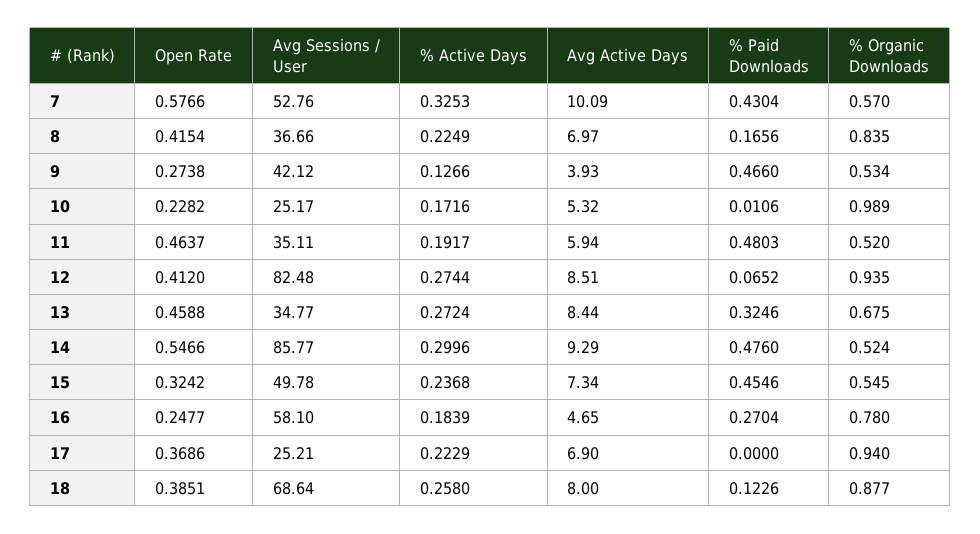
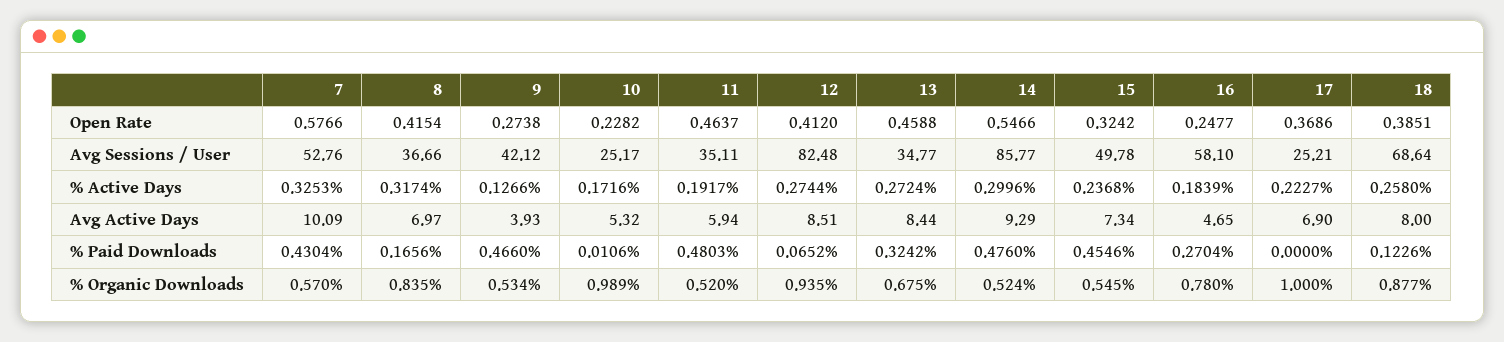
% Active Days, 8: 0.2249 -> 0.3174
% Paid Downloads, 13: 0.3246 -> 0.3242
% Active Days, 17: 0.2229 -> 0.2227
% Organic Downloads, 17: 0.94 -> 1

